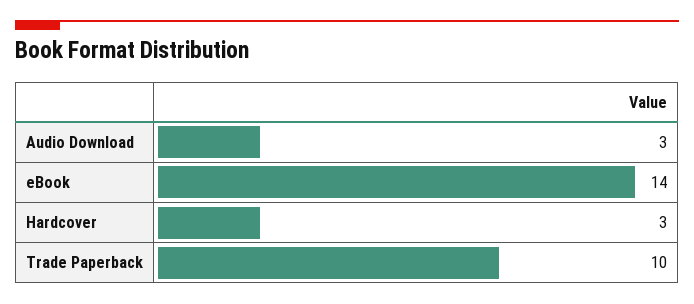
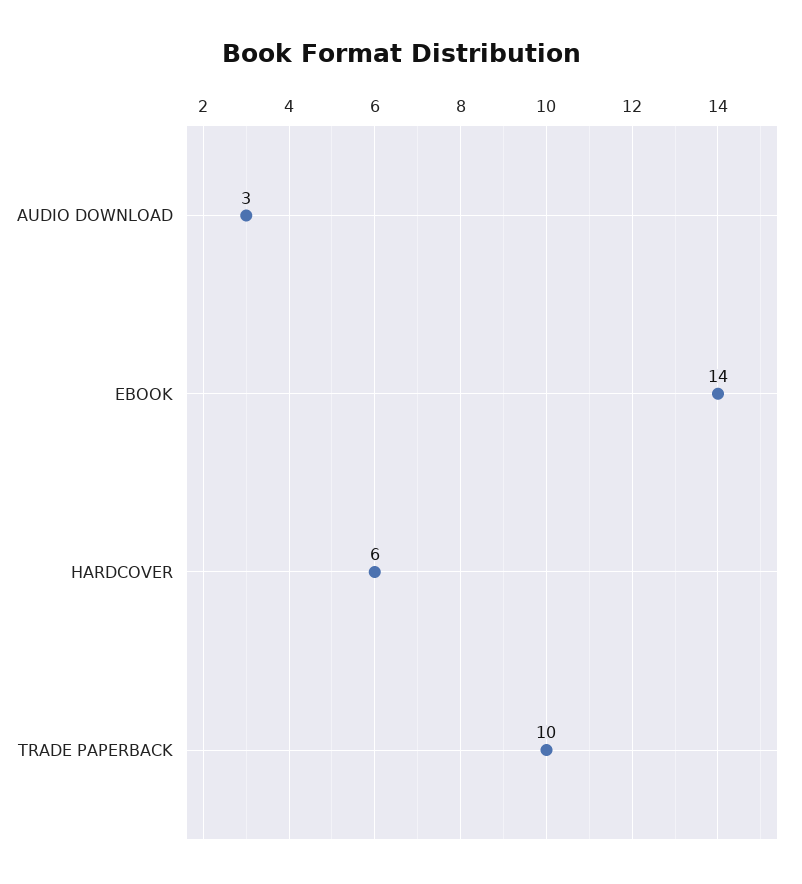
Hardcover: 3 -> 6

